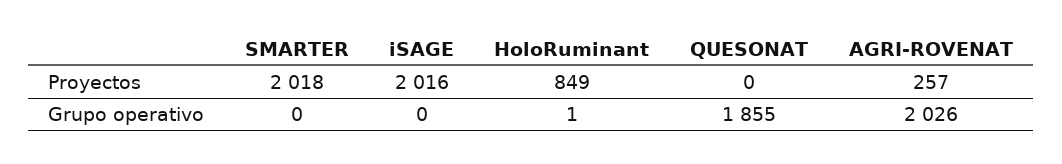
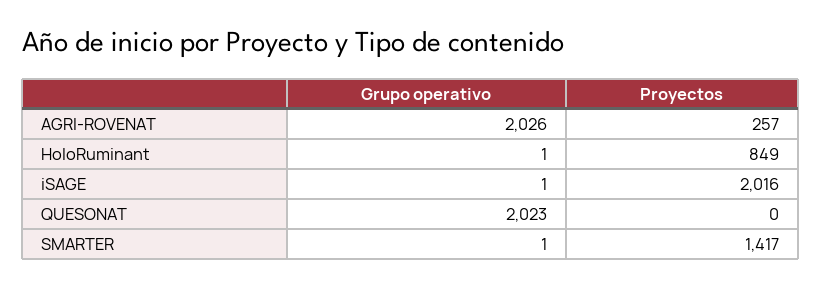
SMARTER, Proyectos: 2018 -> 1417
SMARTER, Grupo operativo: 0 -> 1
iSAGE, Grupo operativo: 0 -> 1
QUESONAT, Grupo operativo: 1855 -> 2023

